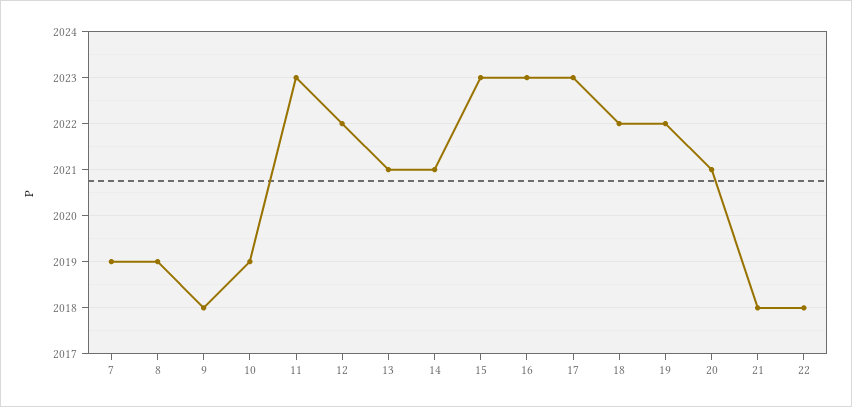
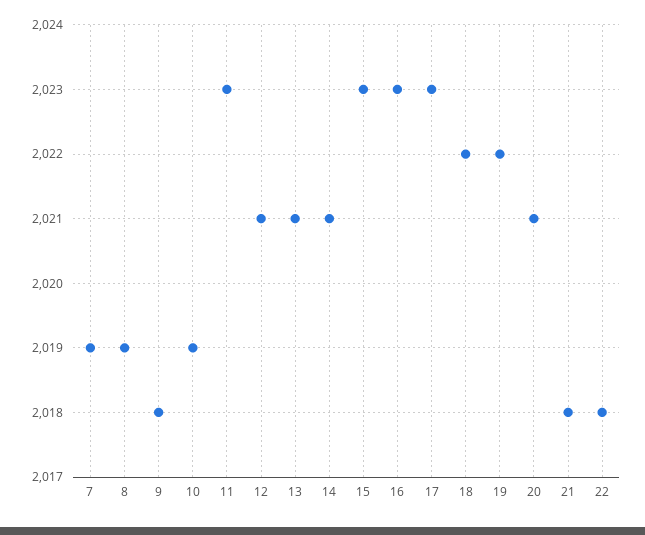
12: 2022 -> 2021

